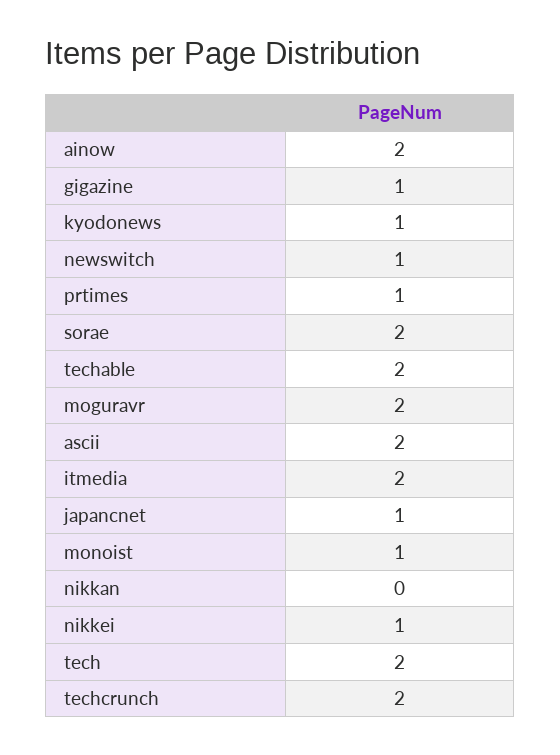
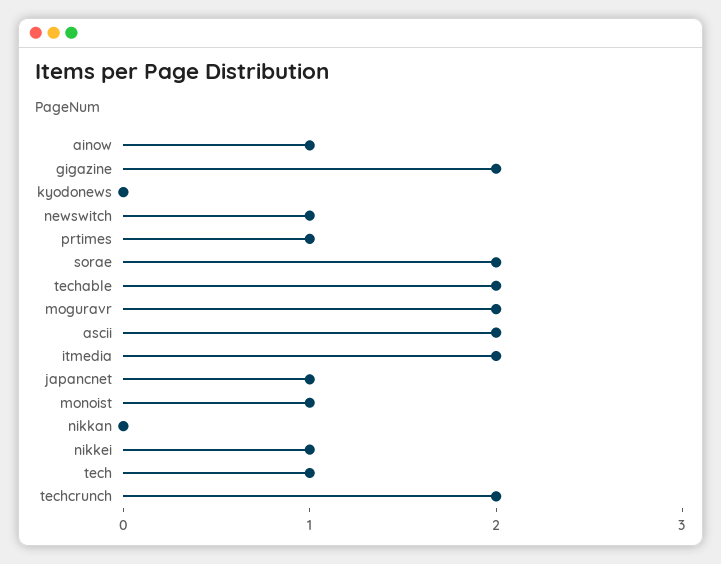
ainow: 2 -> 1
gigazine: 1 -> 2
kyodonews: 1 -> 0
tech: 2 -> 1

